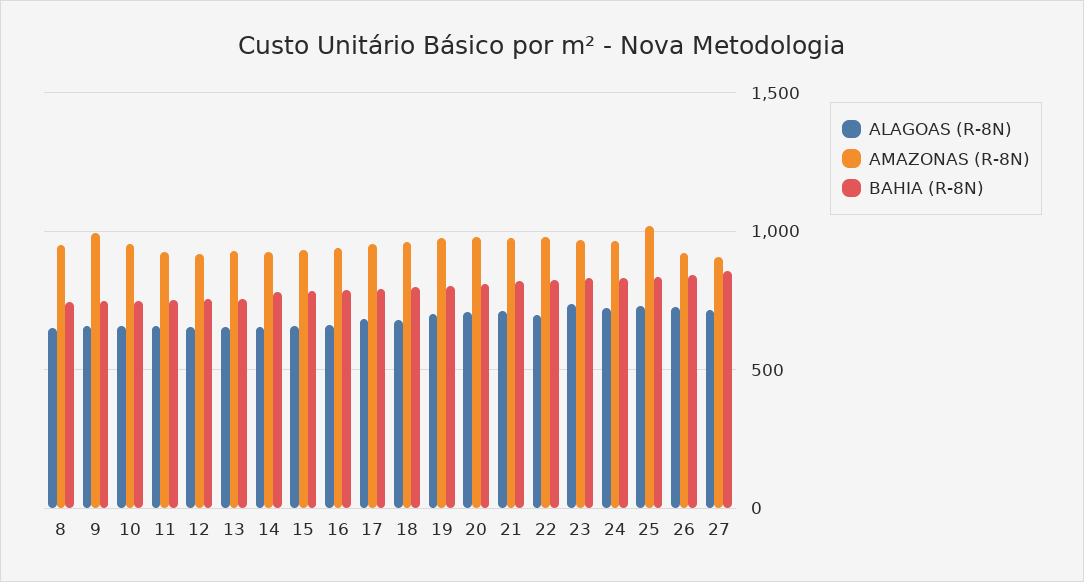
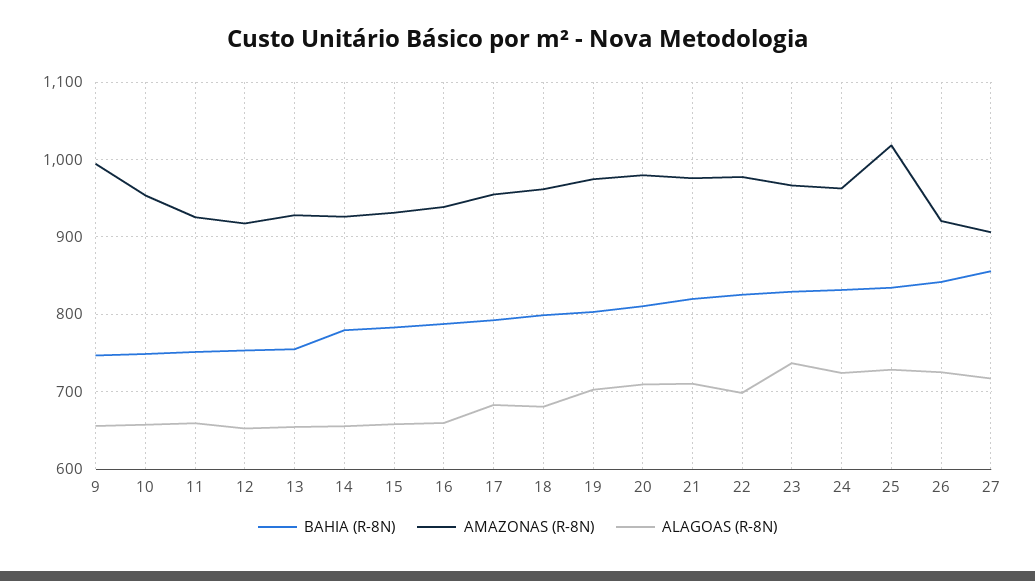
ALAGOAS (R-8N), 8: 650 -> none
AMAZONAS (R-8N), 8: 950 -> none
BAHIA (R-8N), 8: 750 -> none

